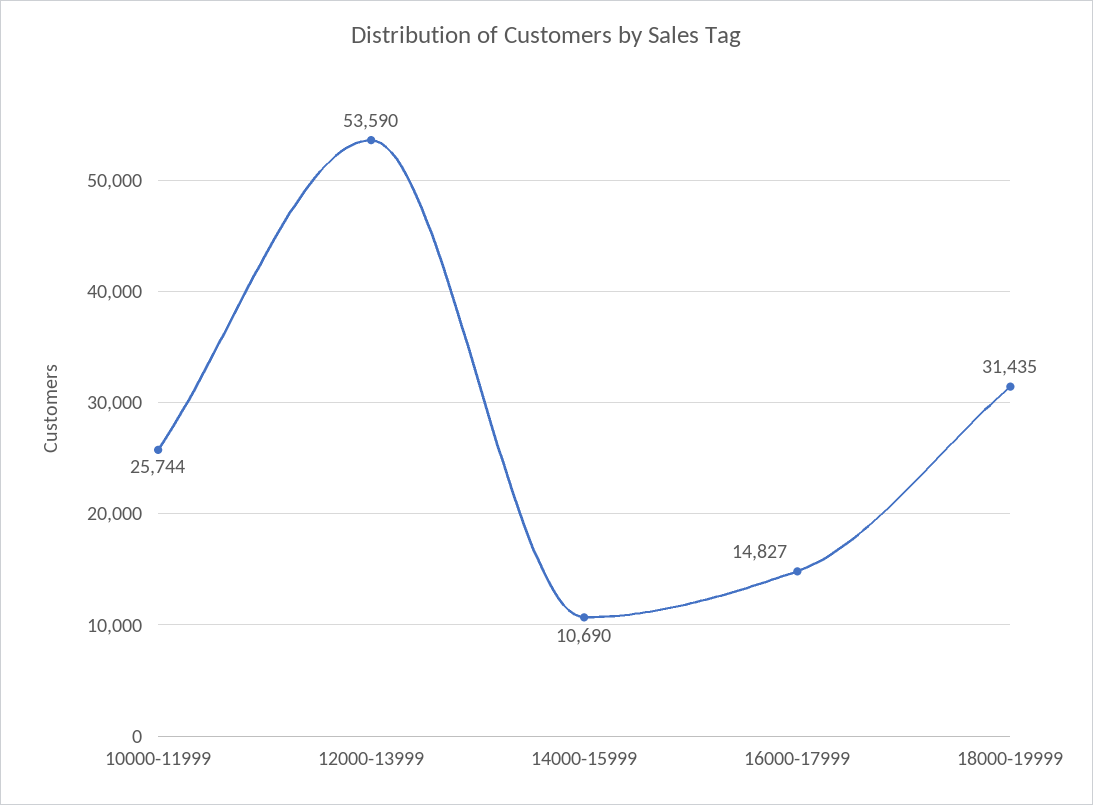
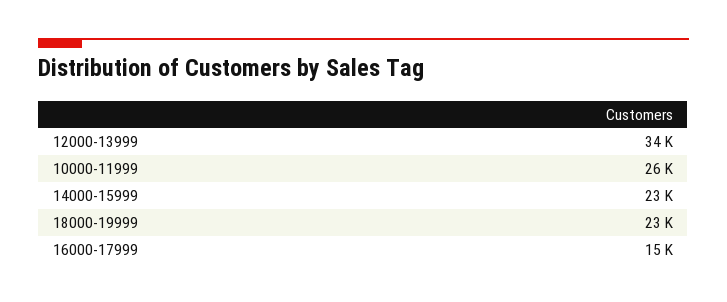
12000-13999: 53590 -> 34000
14000-15999: 10690 -> 23000
18000-19999: 31435 -> 23000

